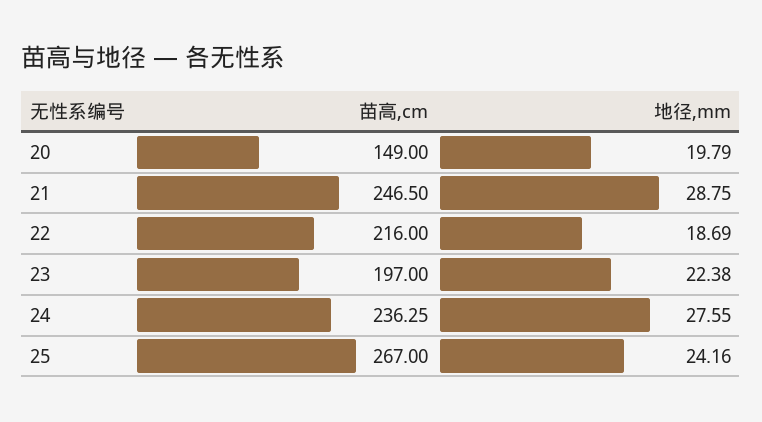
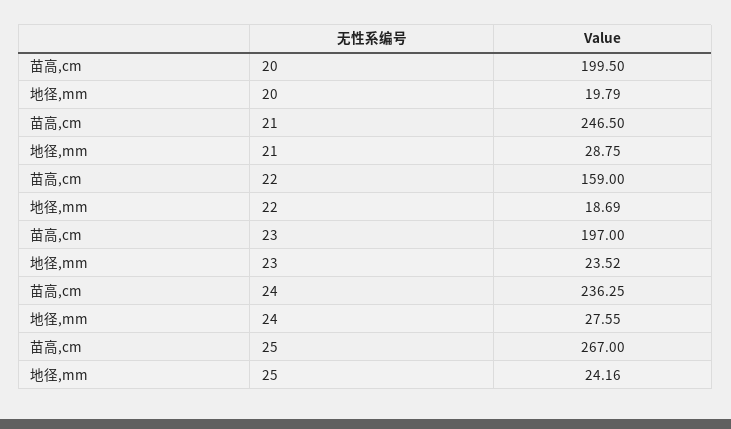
苗高,cm, 20: 149 -> 199.5
苗高,cm, 22: 216 -> 159
地径,mm, 23: 22.38 -> 23.52

